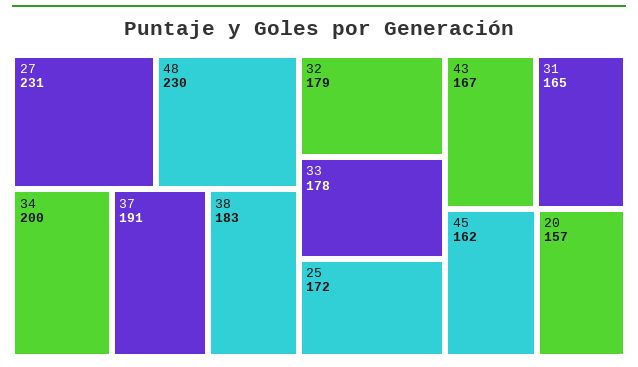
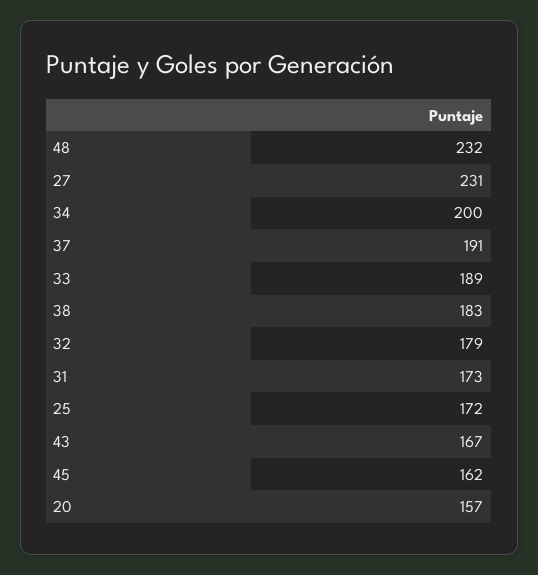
48: 230 -> 232
33: 178 -> 189
31: 165 -> 173

